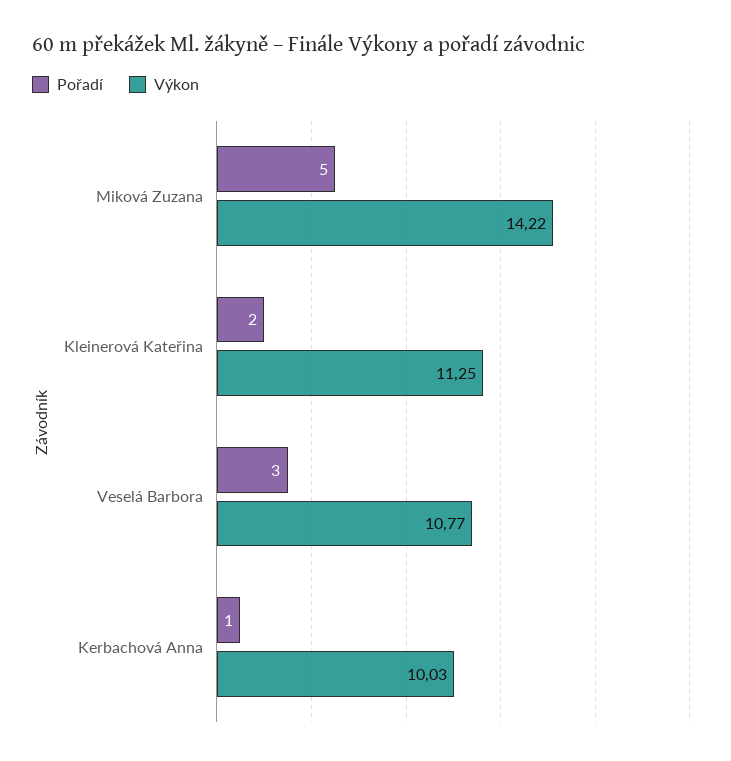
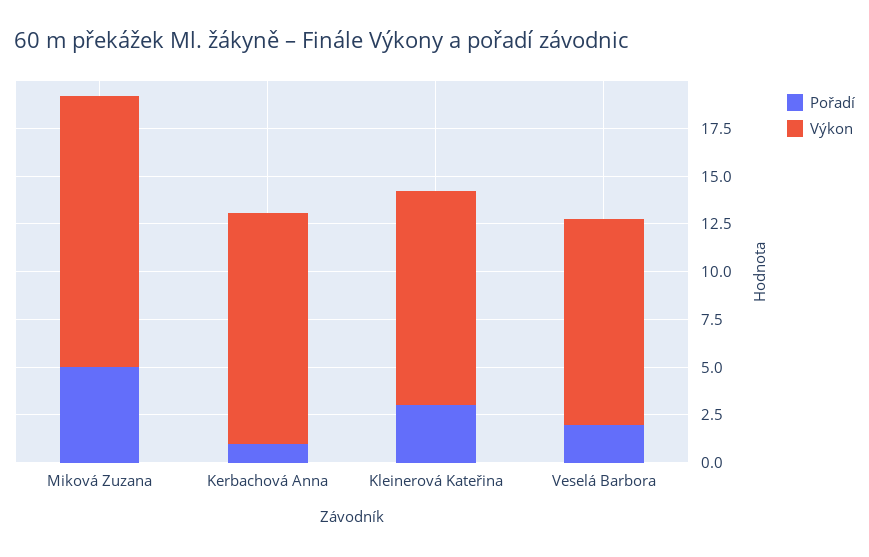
Pořadí, Kleinerová Kateřina: 2 -> 3
Pořadí, Veselá Barbora: 3 -> 2
Výkon, Kerbachová Anna: 10.03 -> 12

